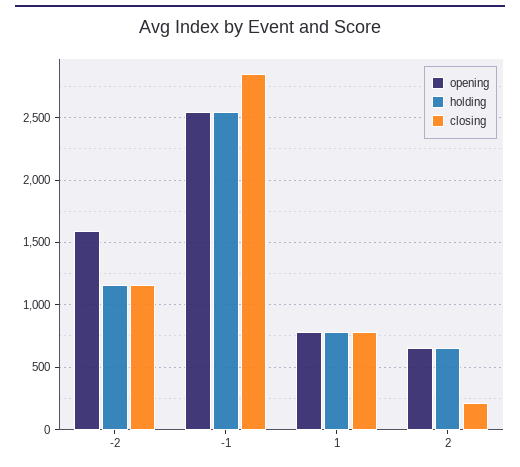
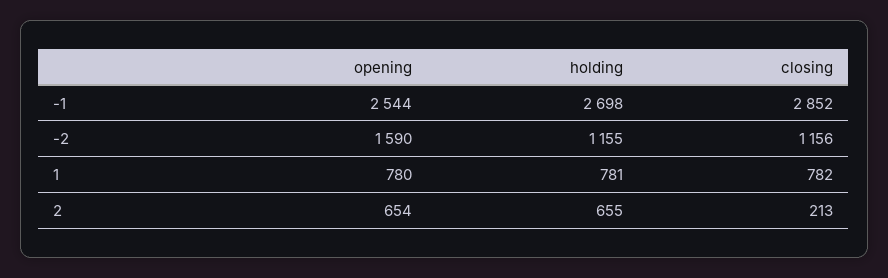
holding, -1: 2550 -> 2698

